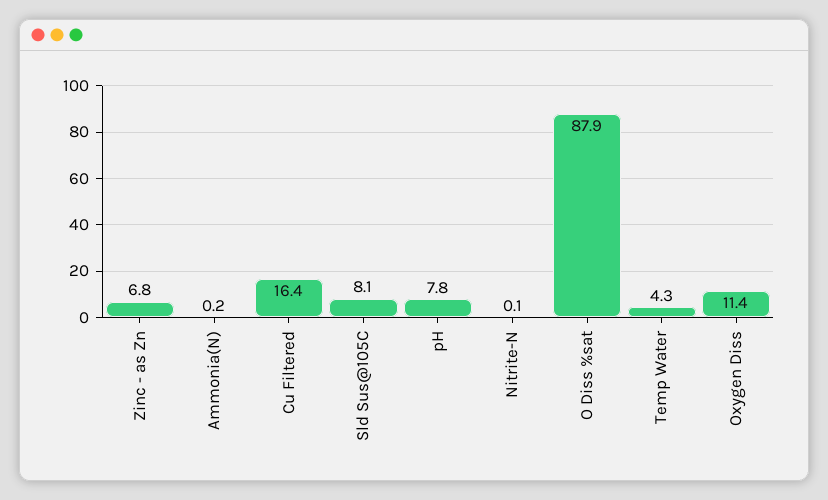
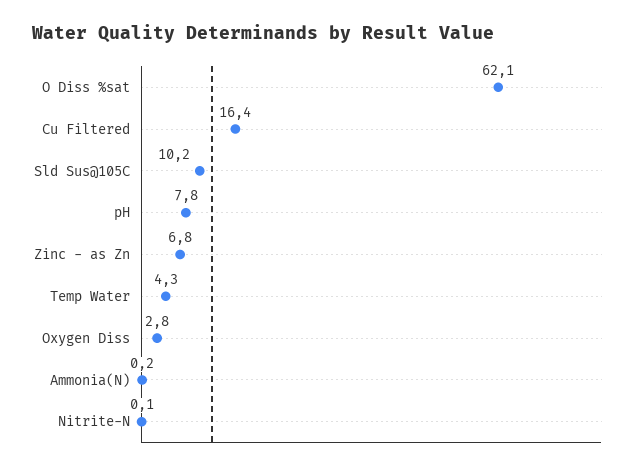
Sld Sus@105C: 8.1 -> 10.2
O Diss %sat: 87.9 -> 62.1
Oxygen Diss: 11.4 -> 2.8

